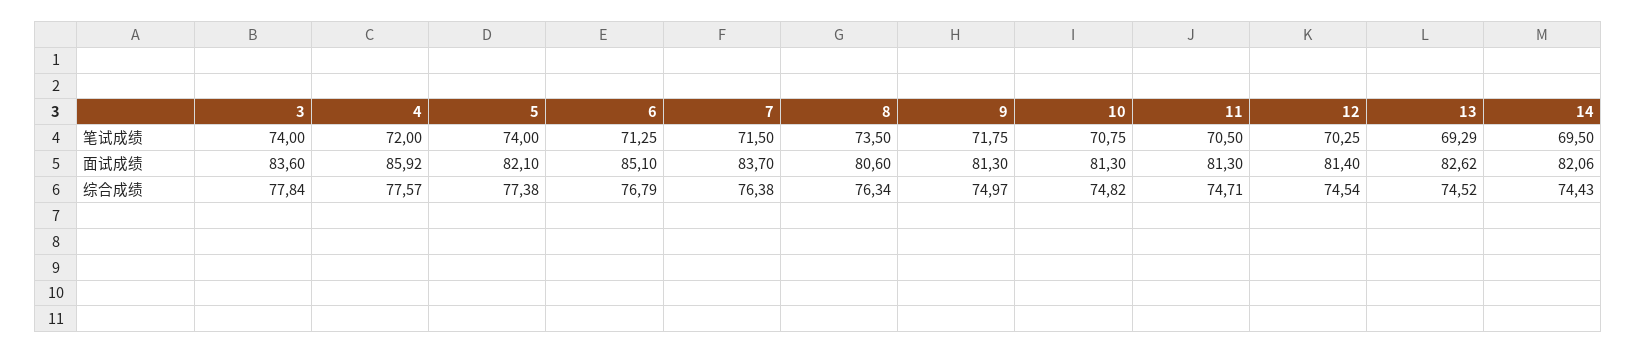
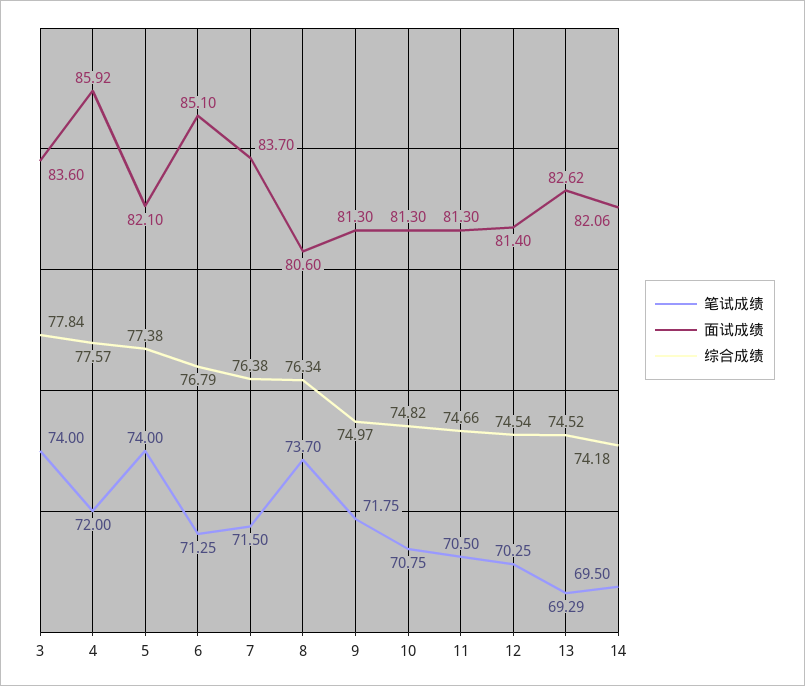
笔试成绩, 8: 73.5 -> 73.7
综合成绩, 11: 74.71 -> 74.66
综合成绩, 14: 74.43 -> 74.18

